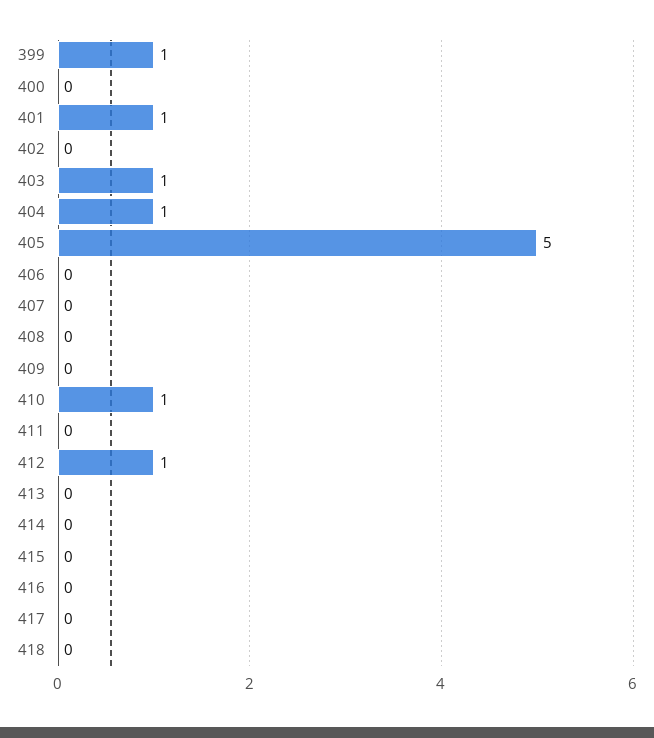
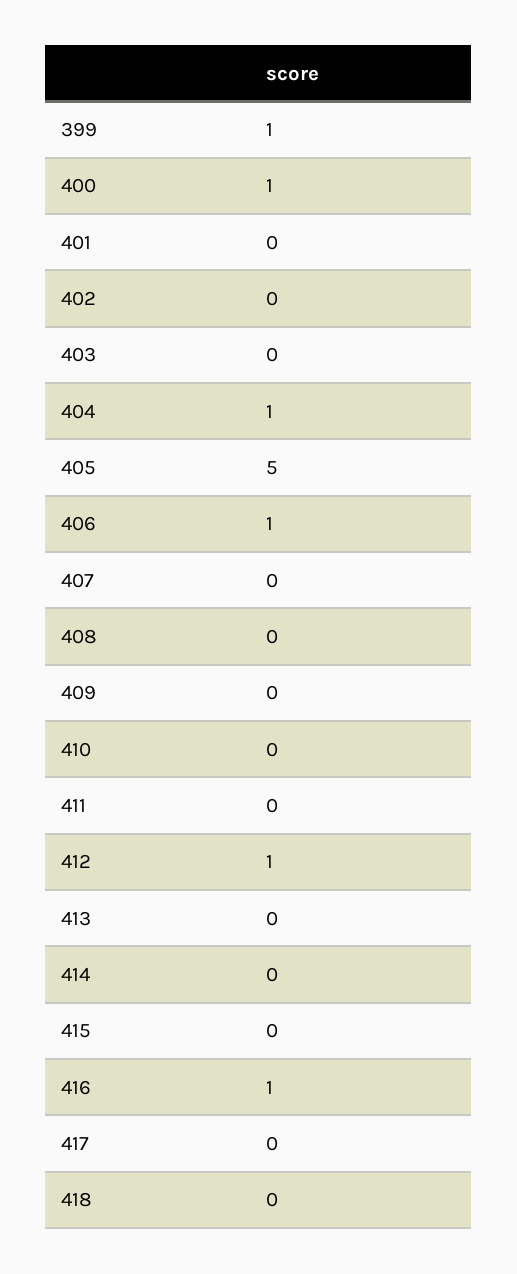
400: 0 -> 1
401: 1 -> 0
403: 1 -> 0
406: 0 -> 1
410: 1 -> 0
416: 0 -> 1

